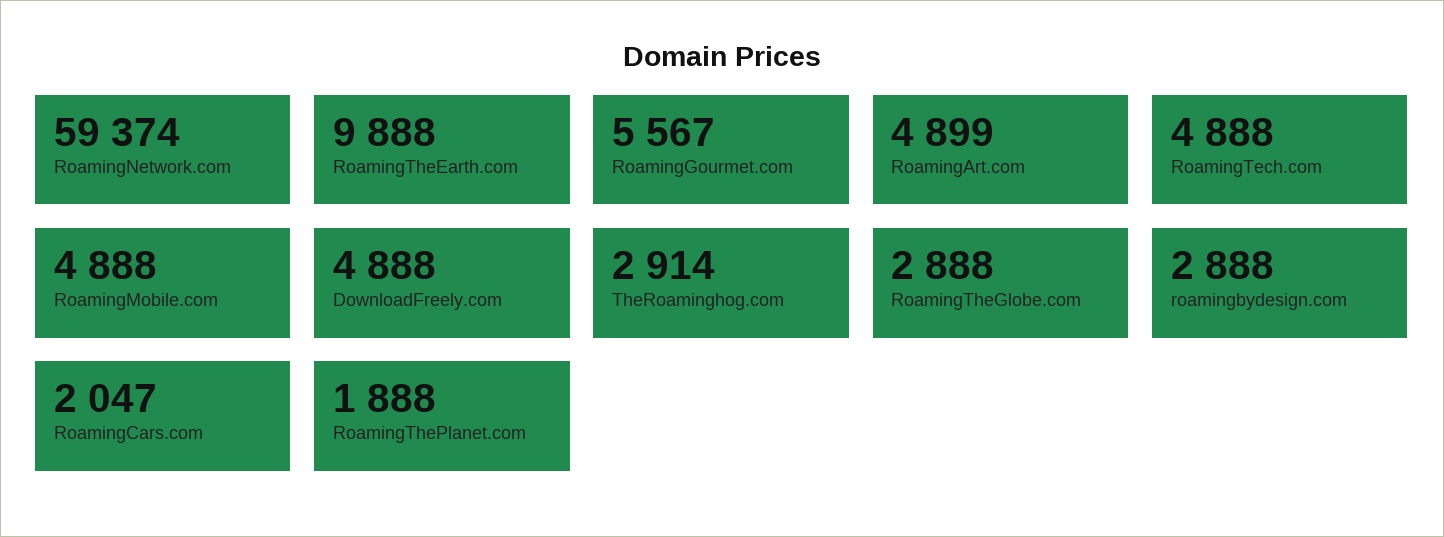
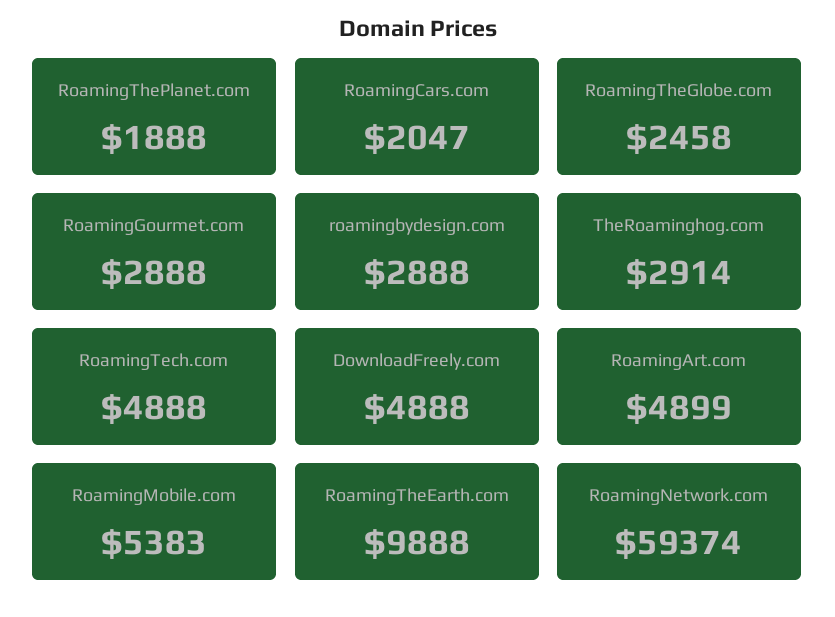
RoamingGourmet.com: 5567 -> 2888
RoamingMobile.com: 4888 -> 5383
RoamingTheGlobe.com: 2888 -> 2458

